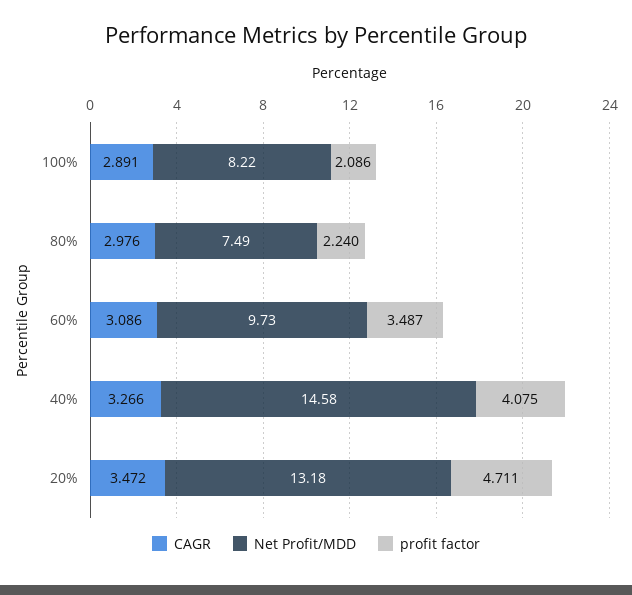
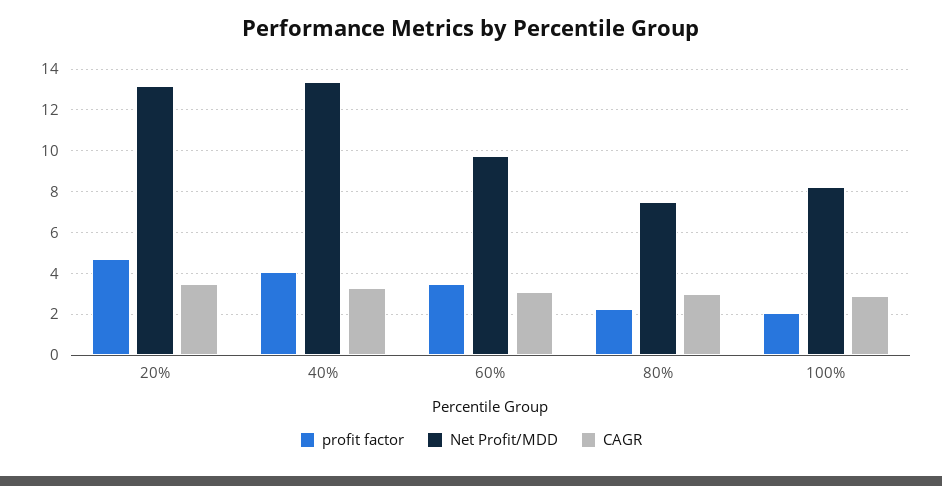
Net Profit/MDD, 40%: 14.58 -> 13.5

